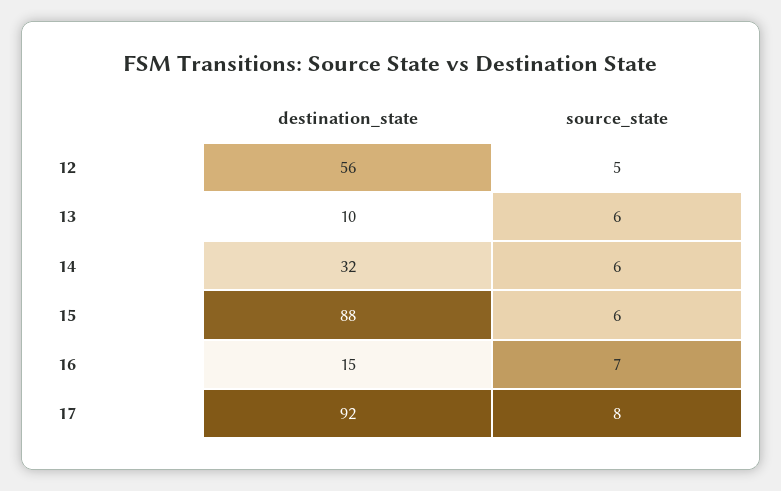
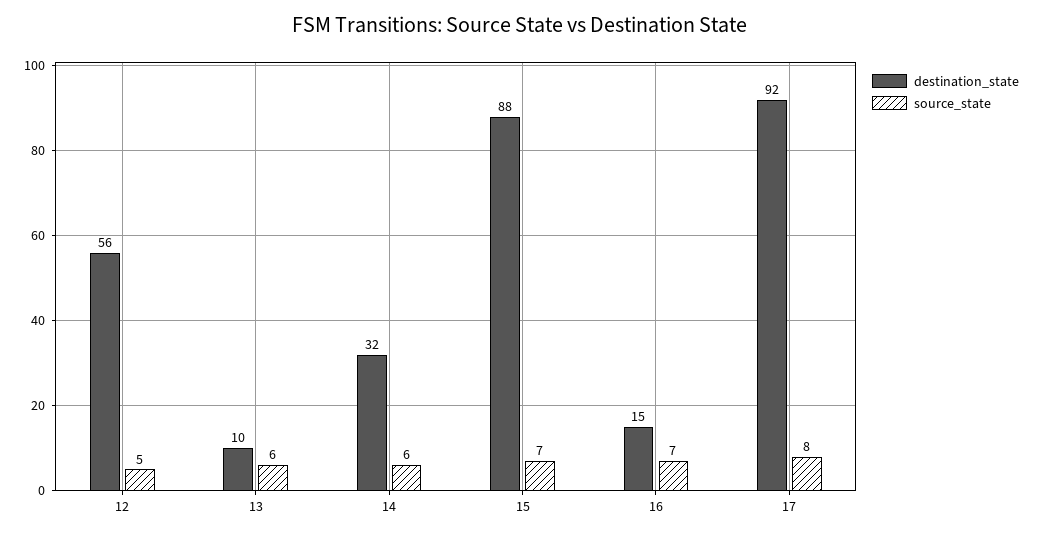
source_state, 15: 6 -> 7

